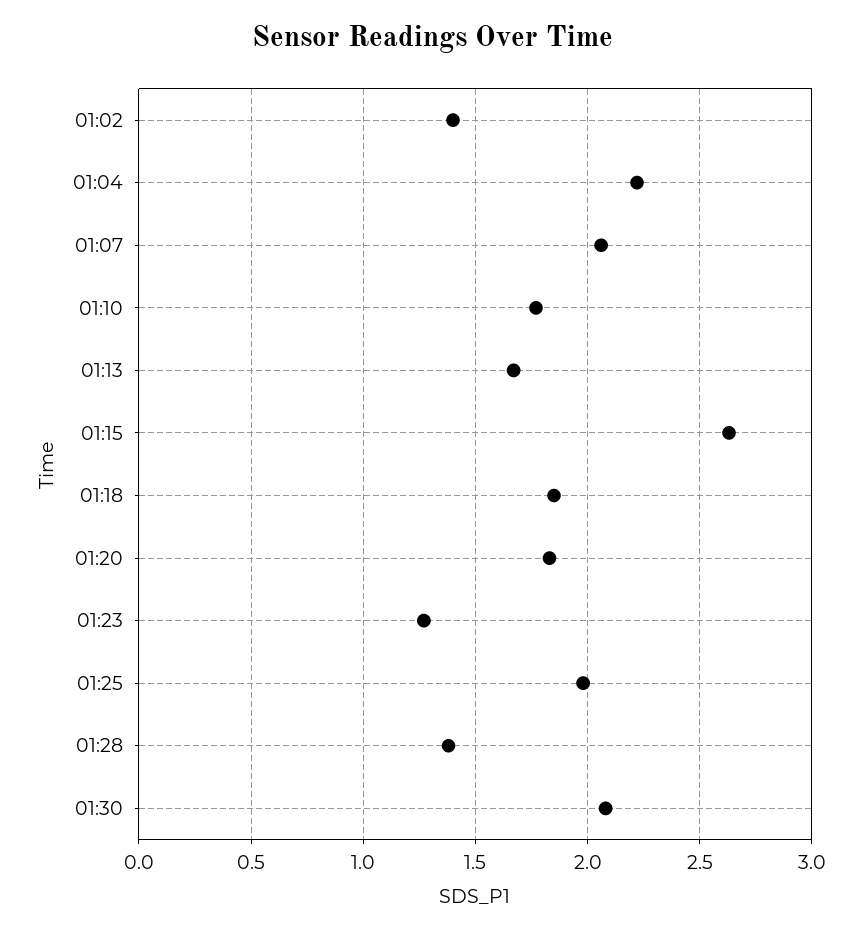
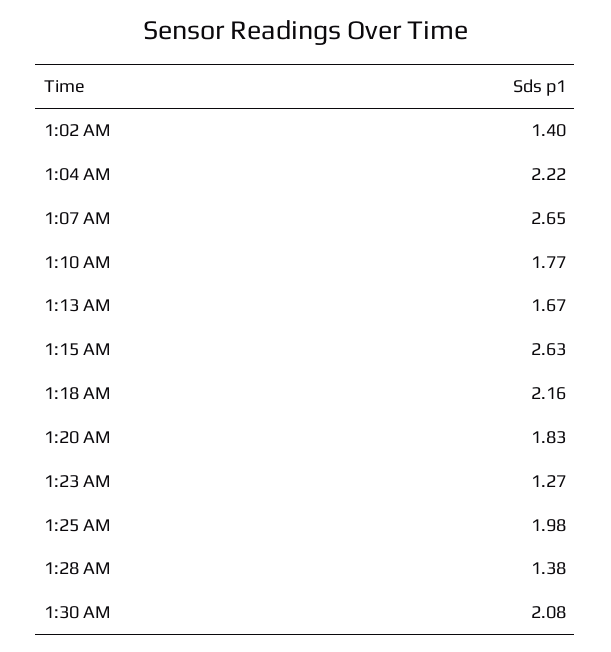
01:07: 2.05 -> 2.65
01:18: 1.85 -> 2.16

